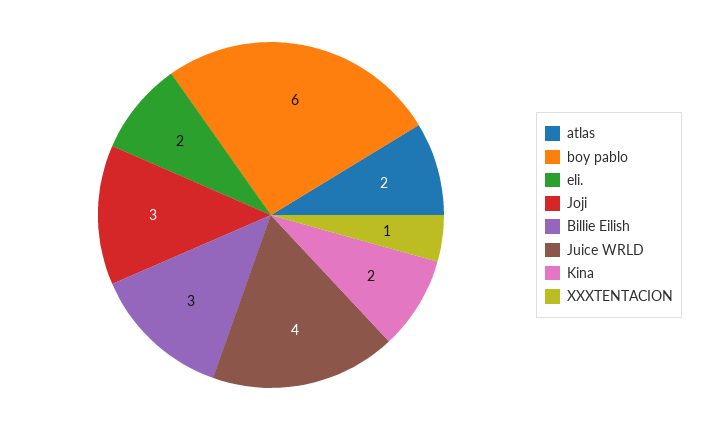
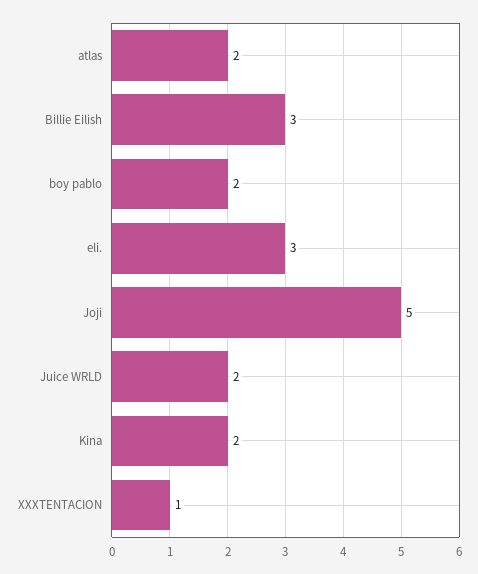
boy pablo: 6 -> 2
eli.: 2 -> 3
Joji: 3 -> 5
Juice WRLD: 4 -> 2

